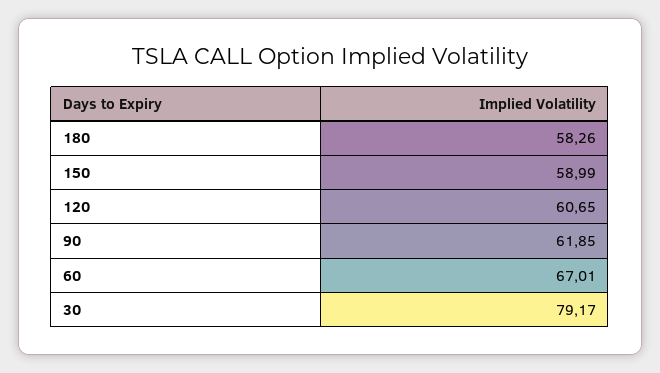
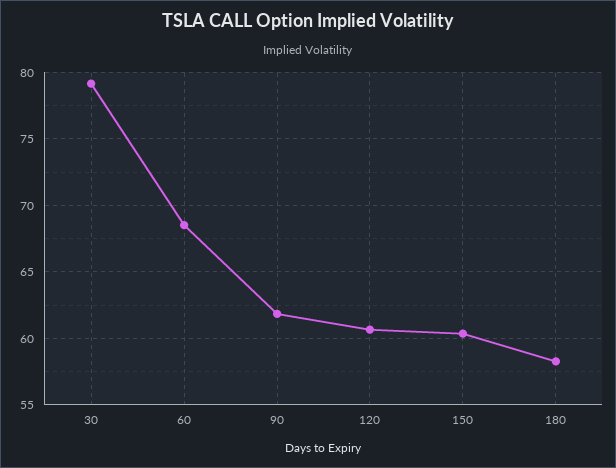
150: 58.99 -> 60.5
60: 67.01 -> 68.5

